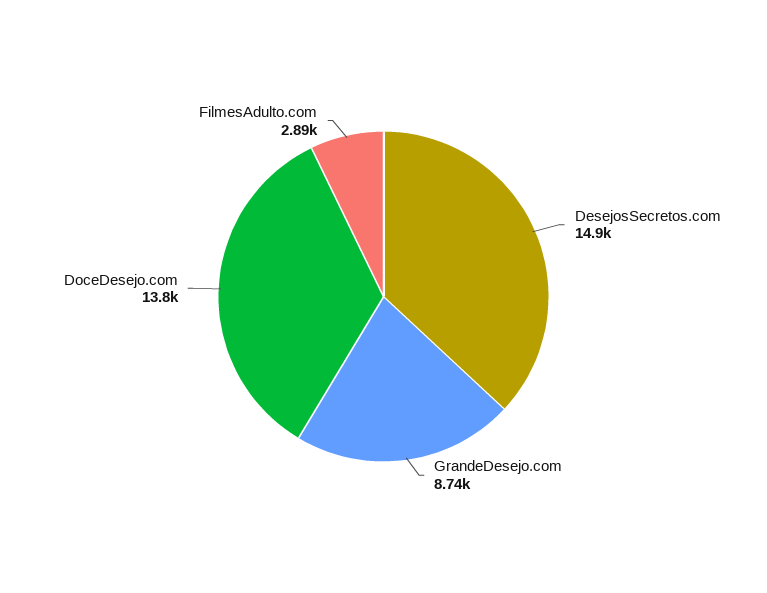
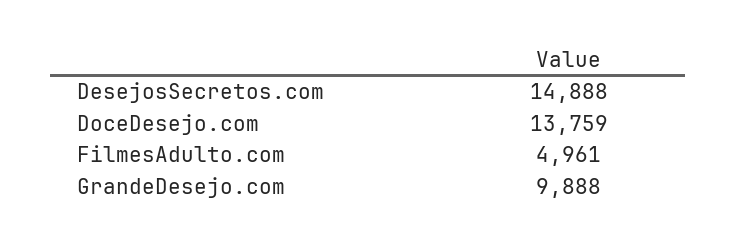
GrandeDesejo.com: 8740 -> 9888
FilmesAdulto.com: 2890 -> 4961

